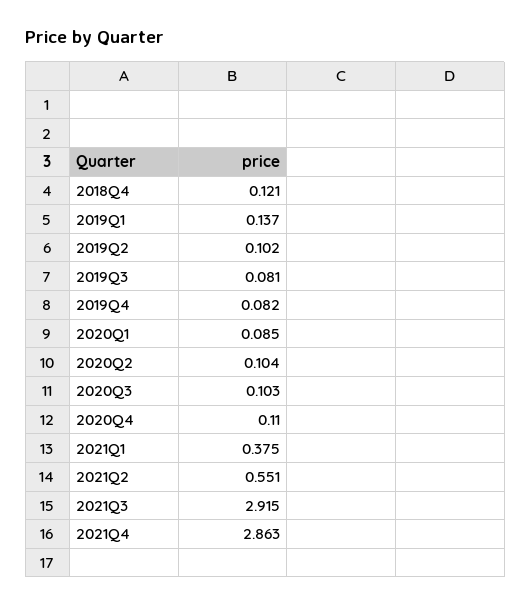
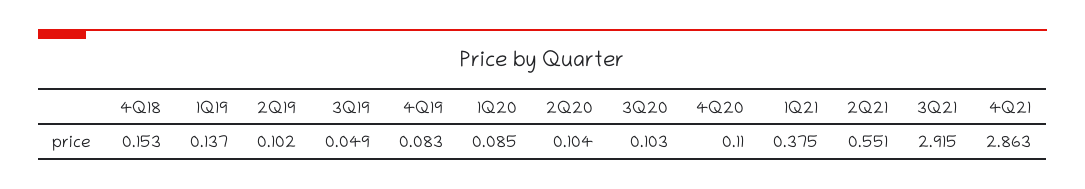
2018Q4: 0.121 -> 0.153
2019Q3: 0.081 -> 0.049
2019Q4: 0.082 -> 0.083

